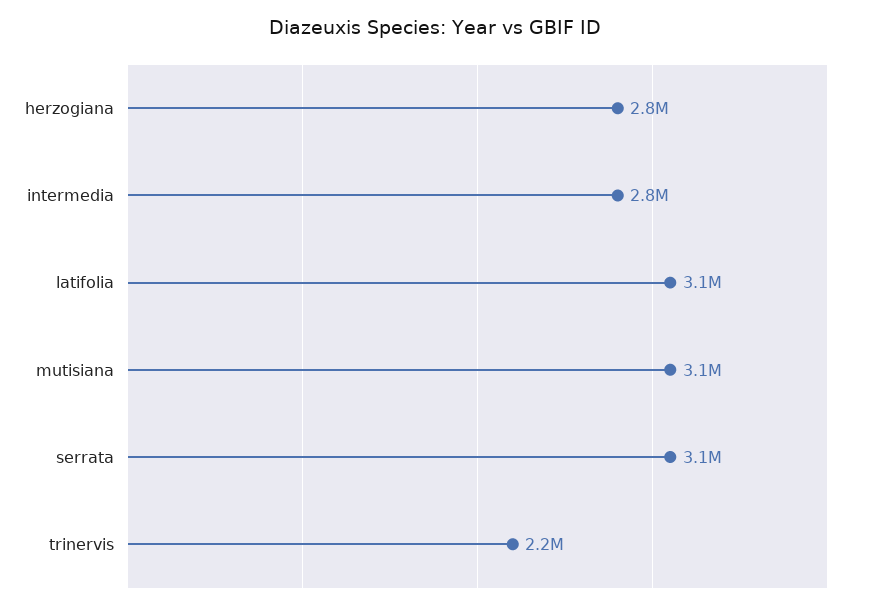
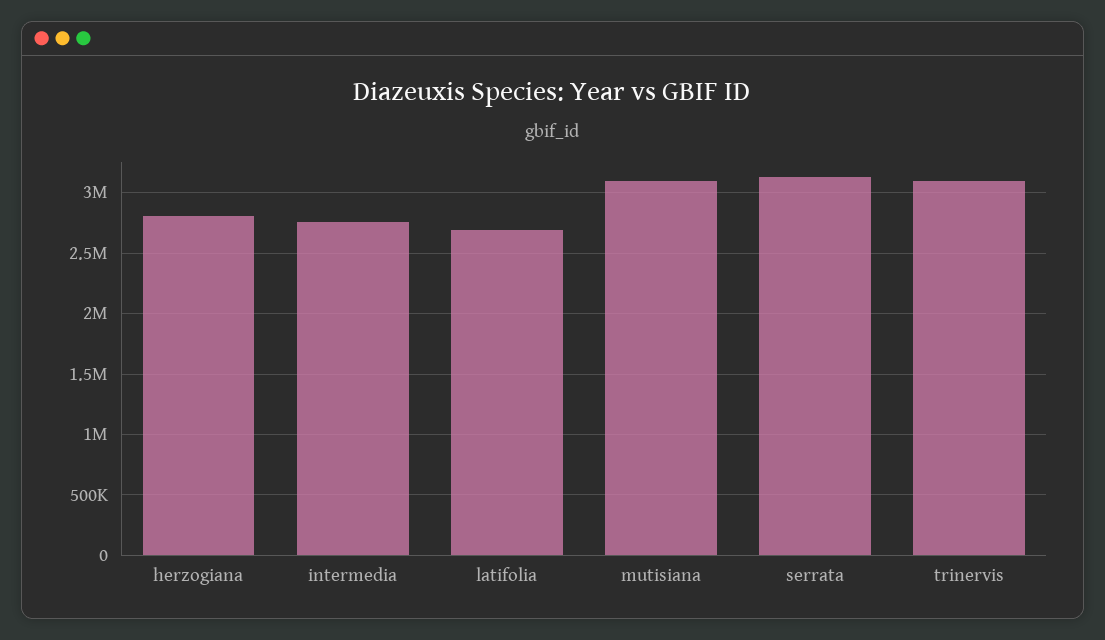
latifolia: 3100000 -> 2700000
trinervis: 2200000 -> 3100000

